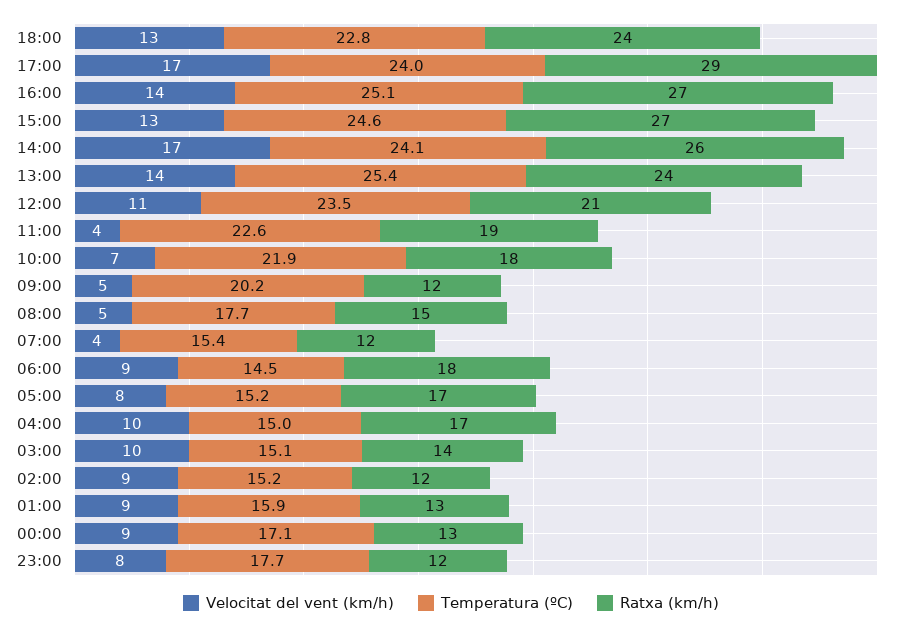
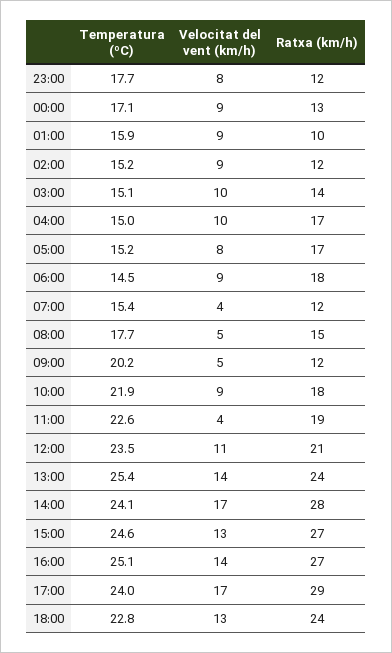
Ratxa (km/h), 14:00: 26 -> 28
Velocitat del vent (km/h), 10:00: 7 -> 9
Ratxa (km/h), 01:00: 13 -> 10

